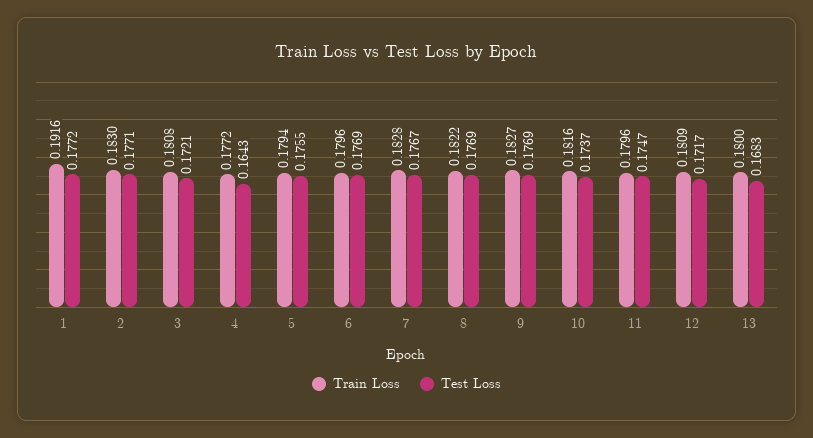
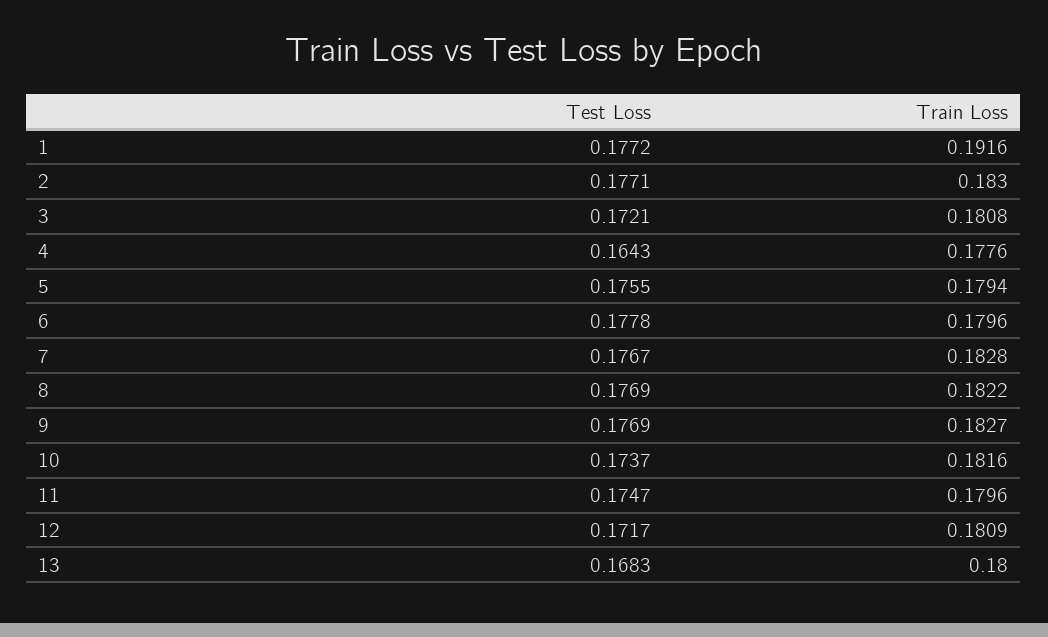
Train Loss, 4: 0.1772 -> 0.1776
Test Loss, 6: 0.1769 -> 0.1778

